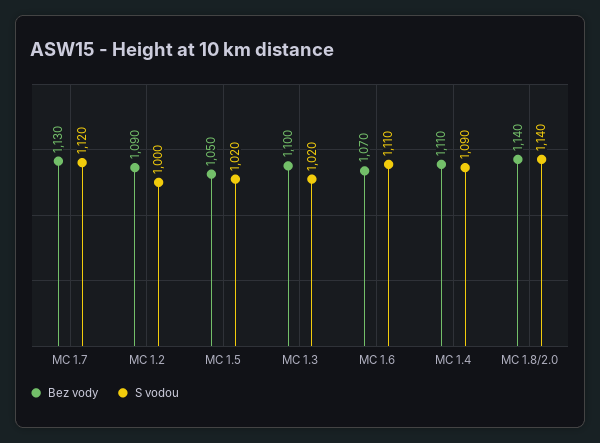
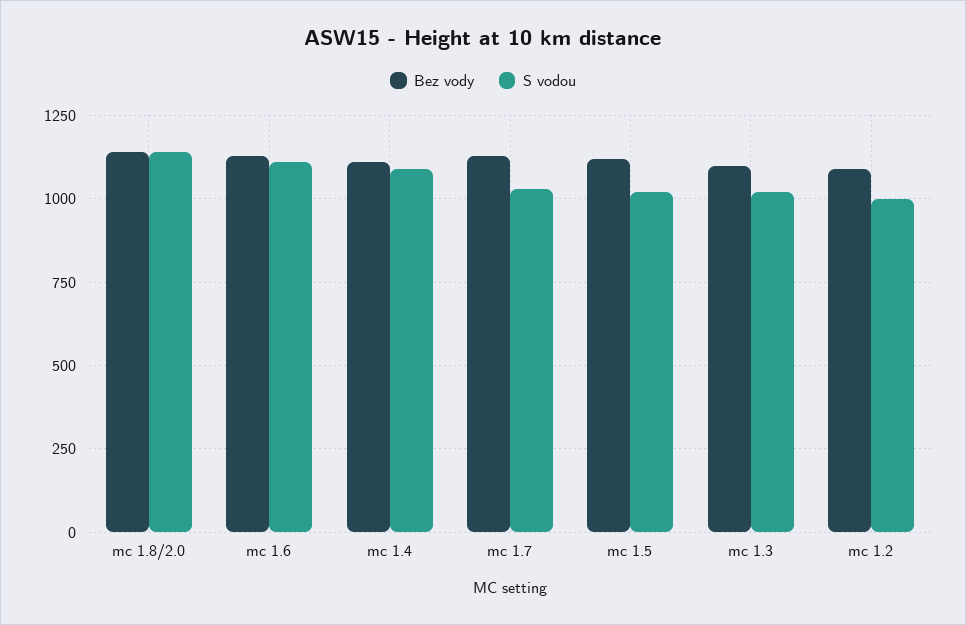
S vodou, MC 1.7: 1120 -> 1025
Bez vody, MC 1.5: 1050 -> 1125
Bez vody, MC 1.6: 1070 -> 1125

